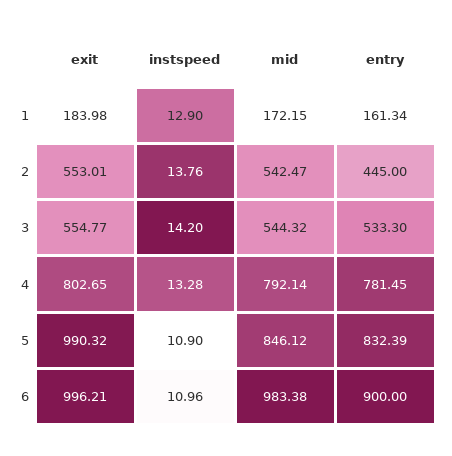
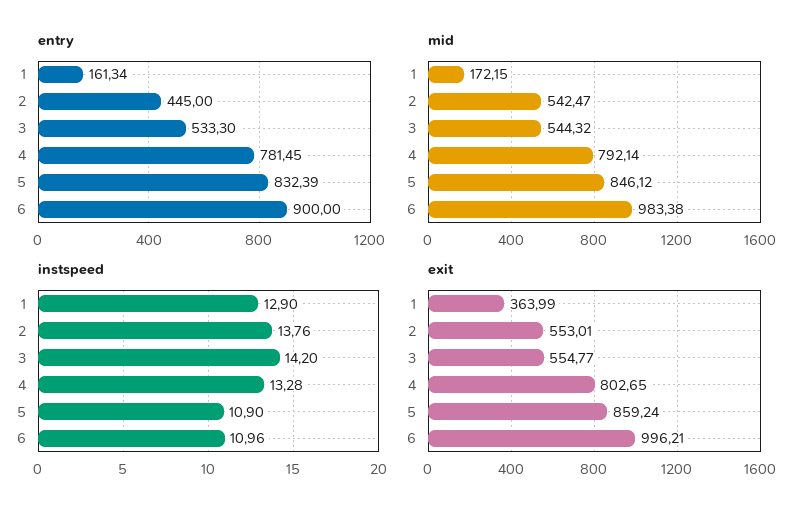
exit, 1: 183.98 -> 363.99
exit, 5: 990.32 -> 859.24

